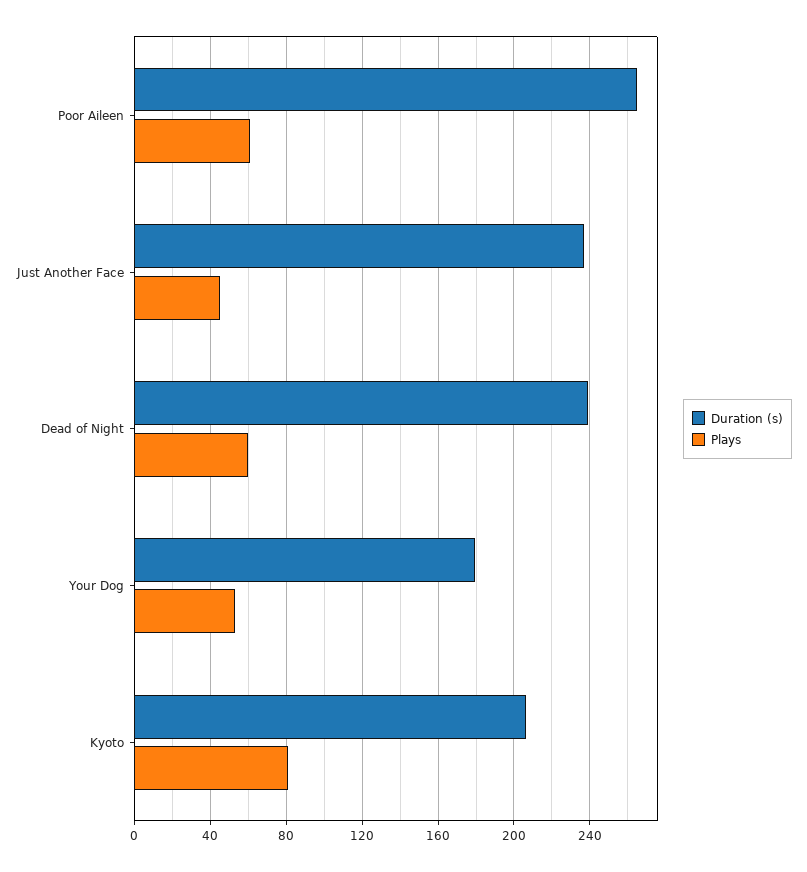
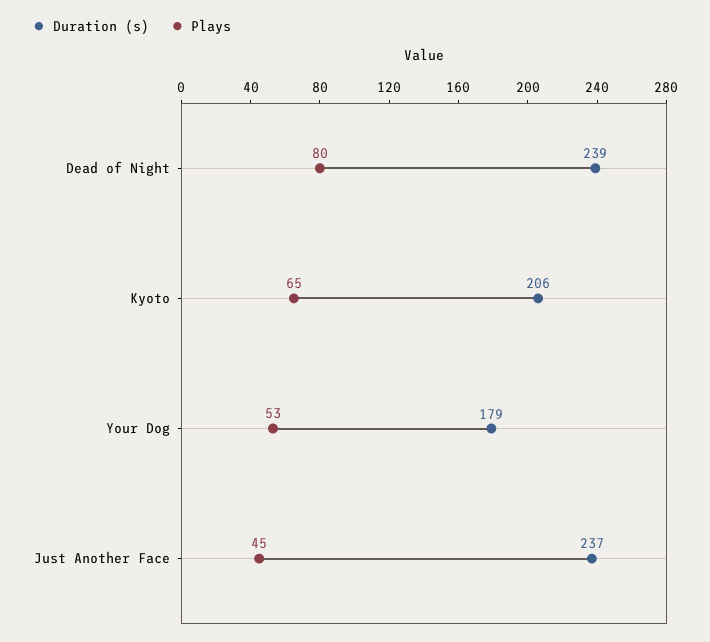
Duration (s), Poor Aileen: 265 -> none
Plays, Poor Aileen: 60 -> none
Plays, Dead of Night: 60 -> 80
Plays, Kyoto: 80 -> 65

